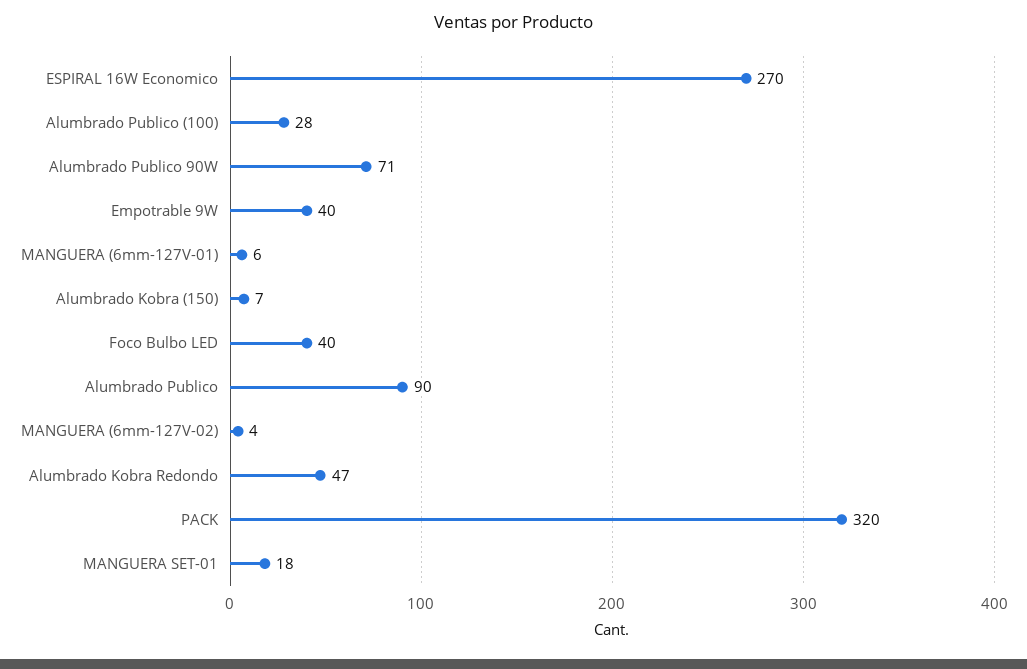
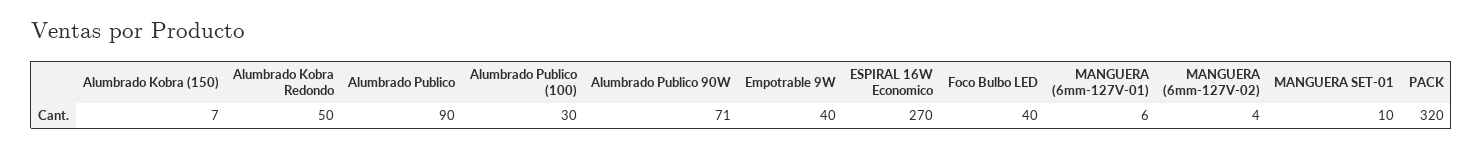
Alumbrado Publico (100): 28 -> 30
Alumbrado Kobra Redondo: 47 -> 50
MANGUERA SET-01: 18 -> 10

